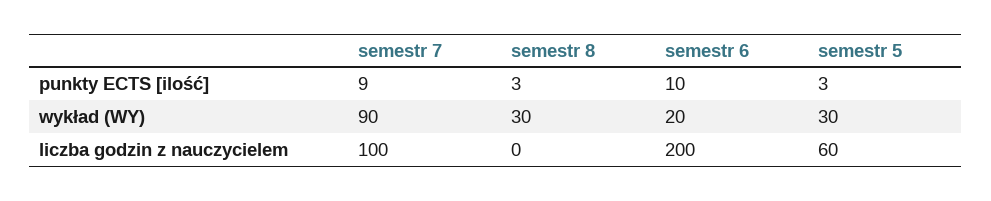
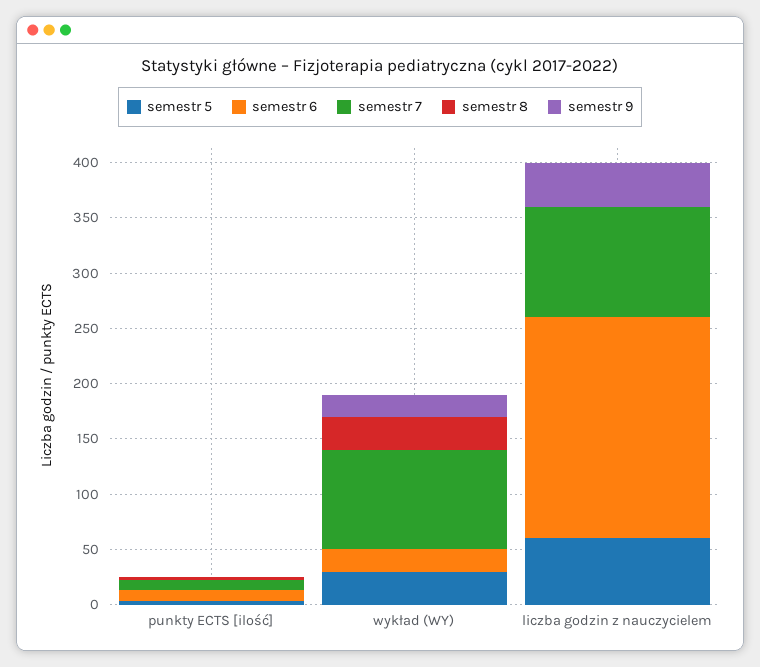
semestr 9, punkty ECTS [ilość]: none -> 0
semestr 9, wykład (WY): none -> 20
semestr 9, liczba godzin z nauczycielem: none -> 40

